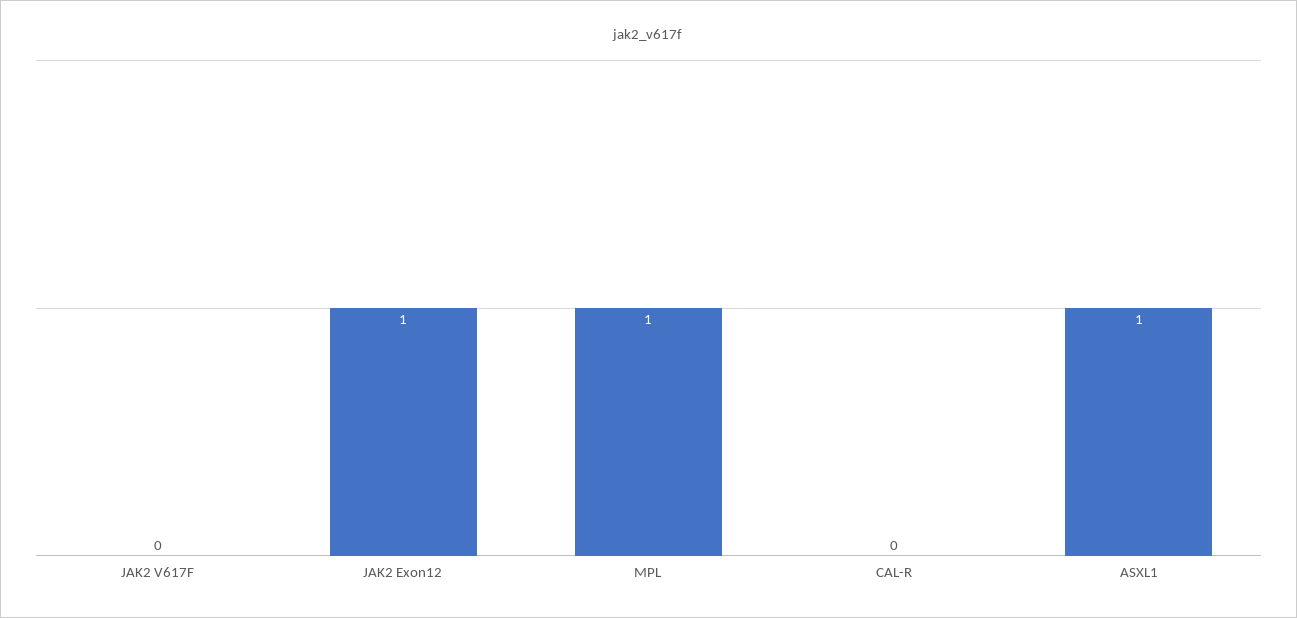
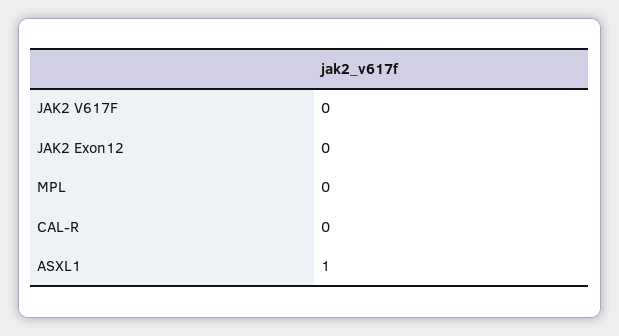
JAK2 Exon12: 1 -> 0
MPL: 1 -> 0

